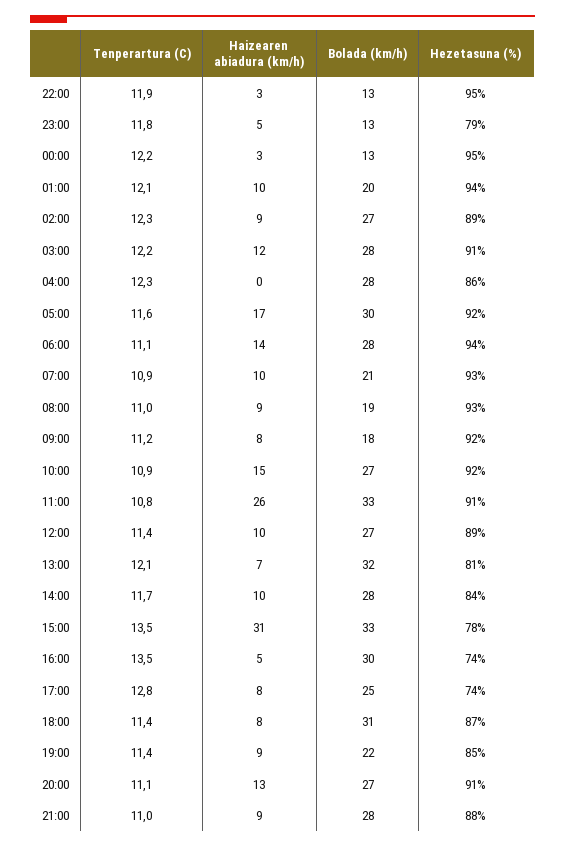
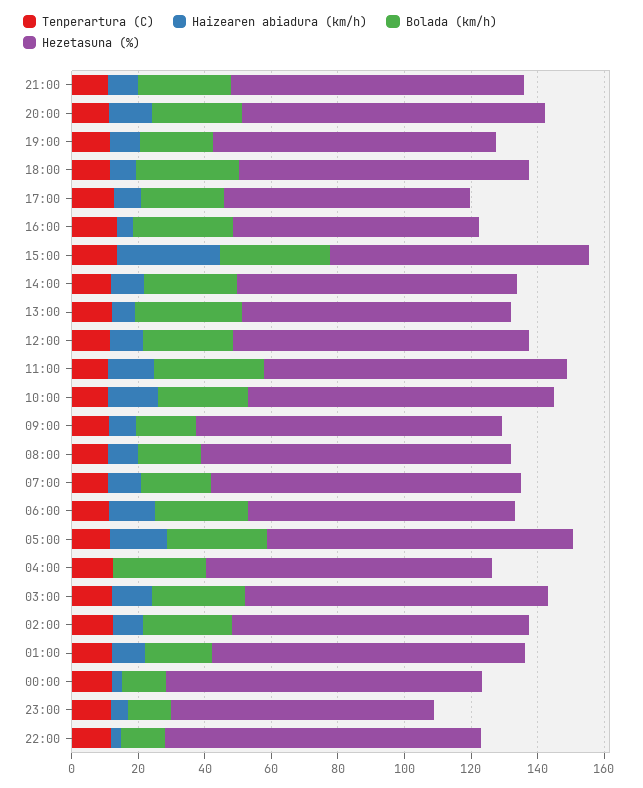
Hezetasuna (%), 06:00: 94 -> 80
Haizearen abiadura (km/h), 11:00: 26 -> 15

